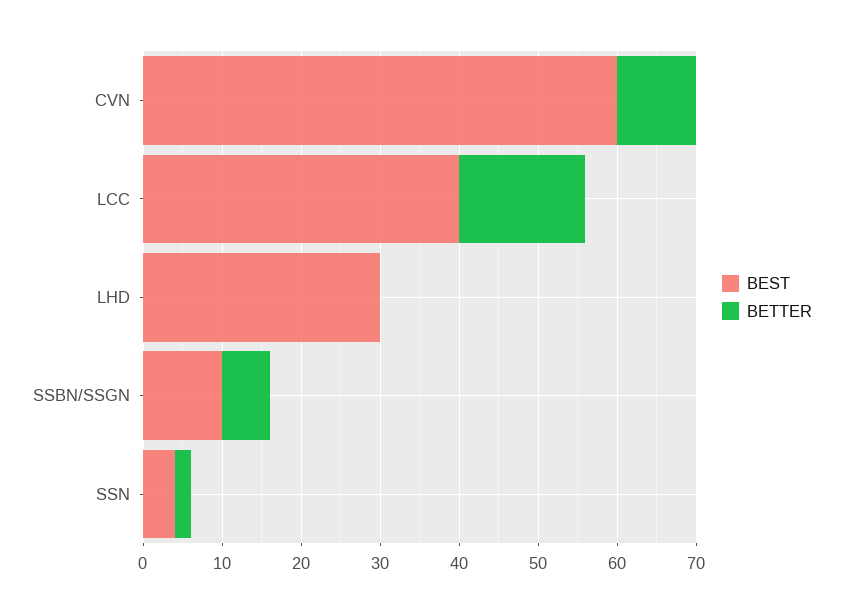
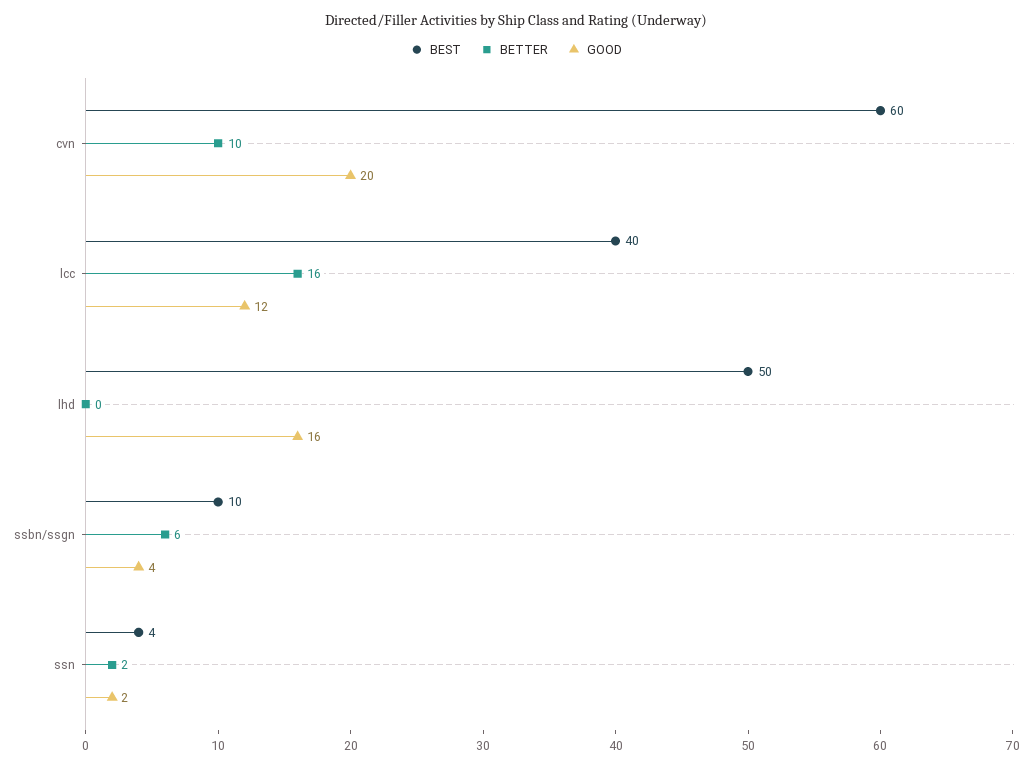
BEST, LHD: 30 -> 50
GOOD, CVN: none -> 20
GOOD, LCC: none -> 12
GOOD, LHD: none -> 16
GOOD, SSBN/SSGN: none -> 4
GOOD, SSN: none -> 2

